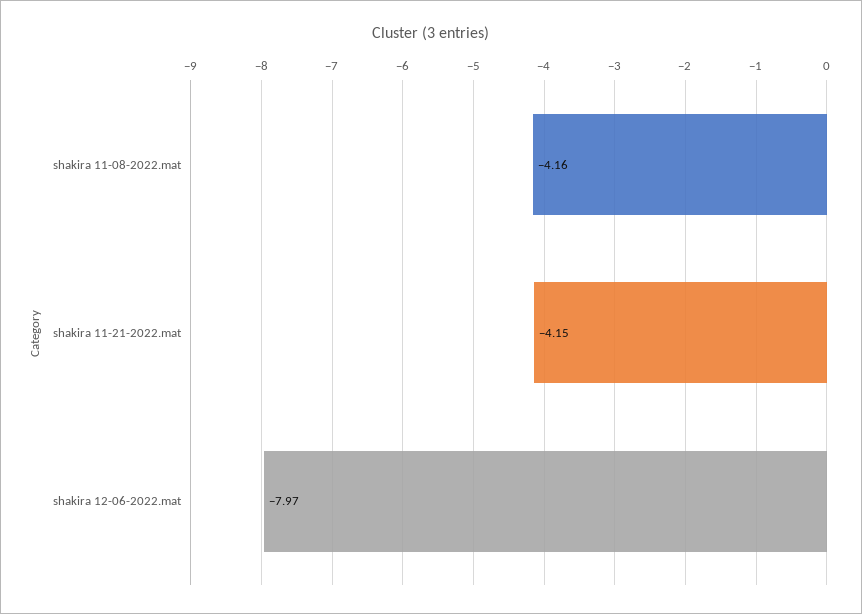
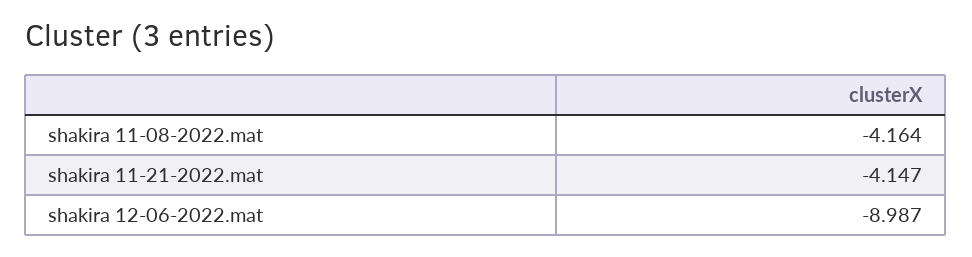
shakira 12-06-2022.mat: -7.97 -> -8.987

